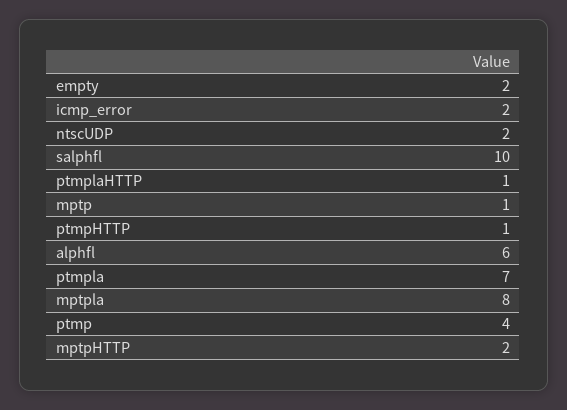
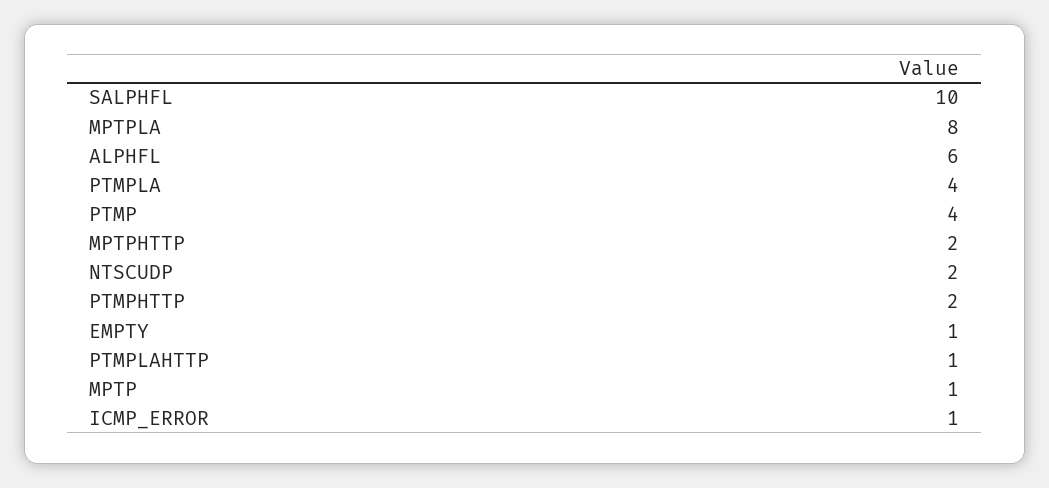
empty: 2 -> 1
icmp_error: 2 -> 1
ptmpHTTP: 1 -> 2
ptmpla: 7 -> 4

